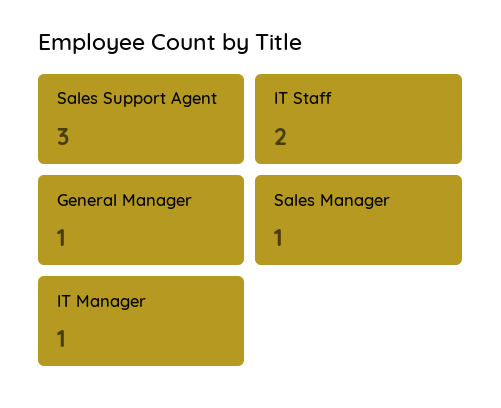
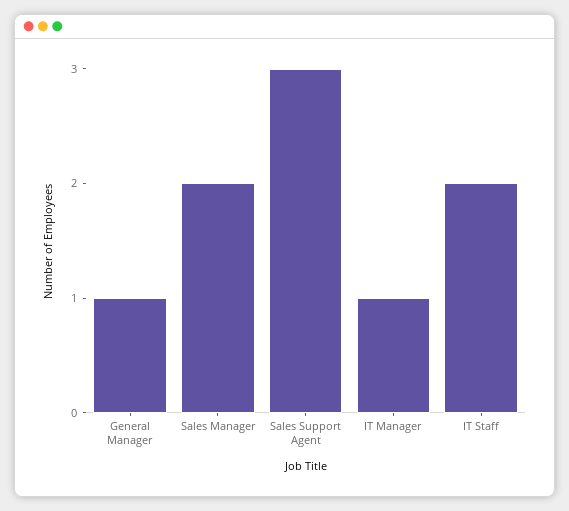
Sales Manager: 1 -> 2

